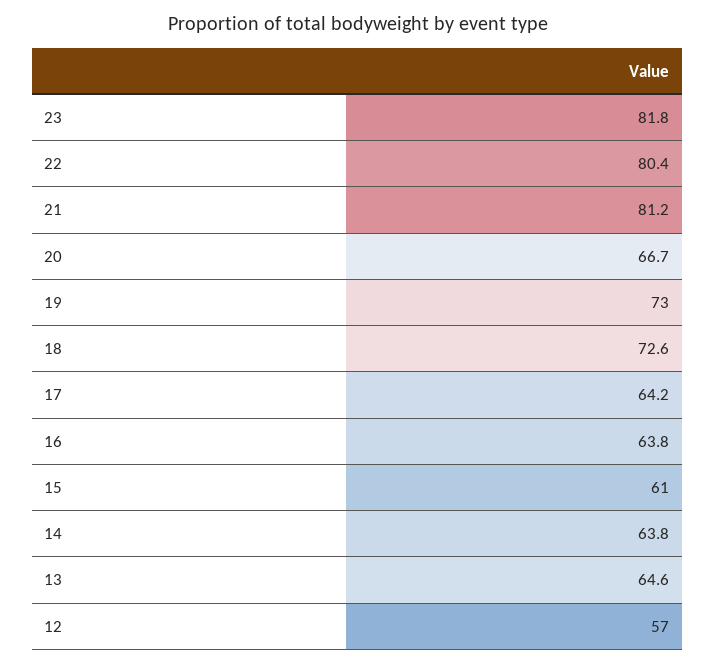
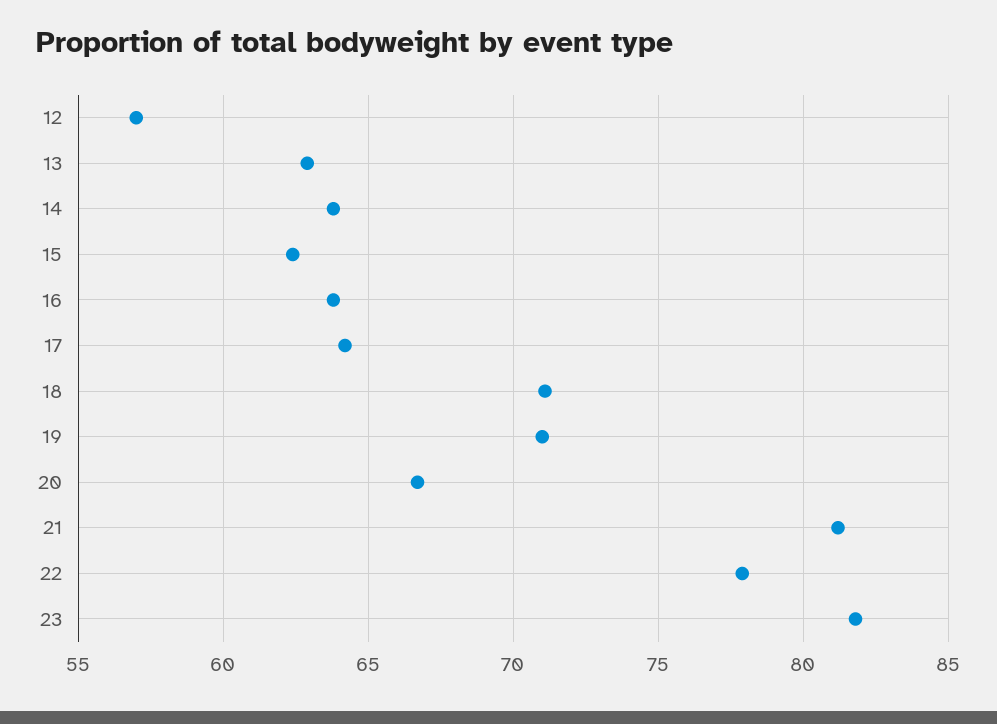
22: 80.4 -> 78
19: 73 -> 71
18: 72.6 -> 71
15: 61 -> 62.5
13: 64.6 -> 63

